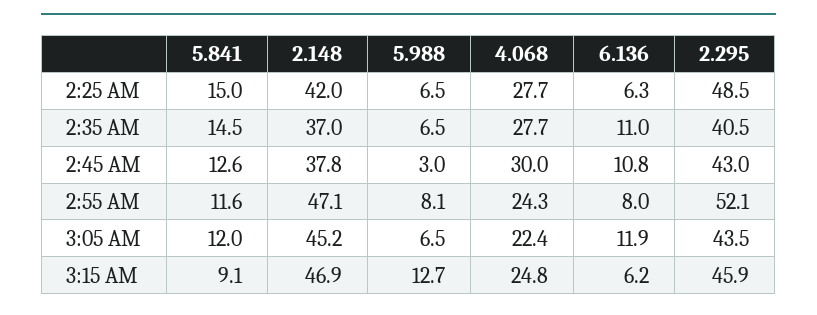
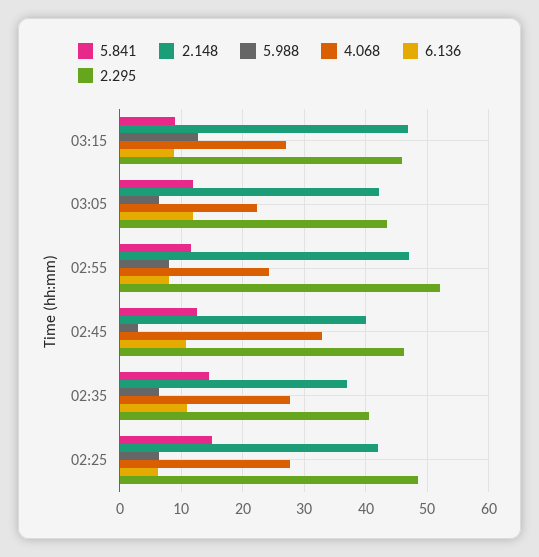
2.148, 2:45 AM: 37.8 -> 40
4.068, 2:45 AM: 30 -> 33
2.295, 2:45 AM: 43 -> 46
2.148, 3:05 AM: 45.2 -> 42
4.068, 3:15 AM: 24.8 -> 27
6.136, 3:15 AM: 6.2 -> 9

